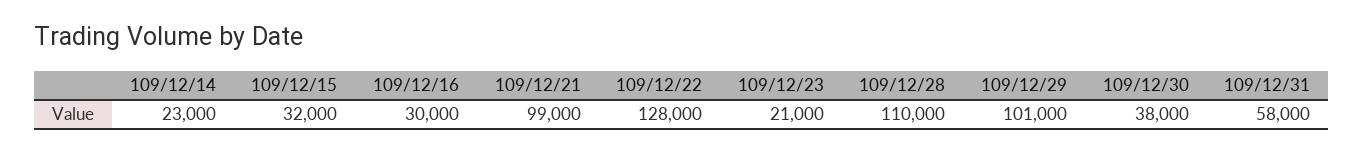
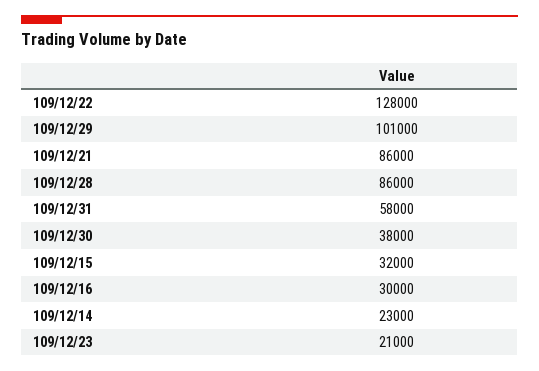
109/12/21: 99000 -> 86000
109/12/28: 110000 -> 86000

